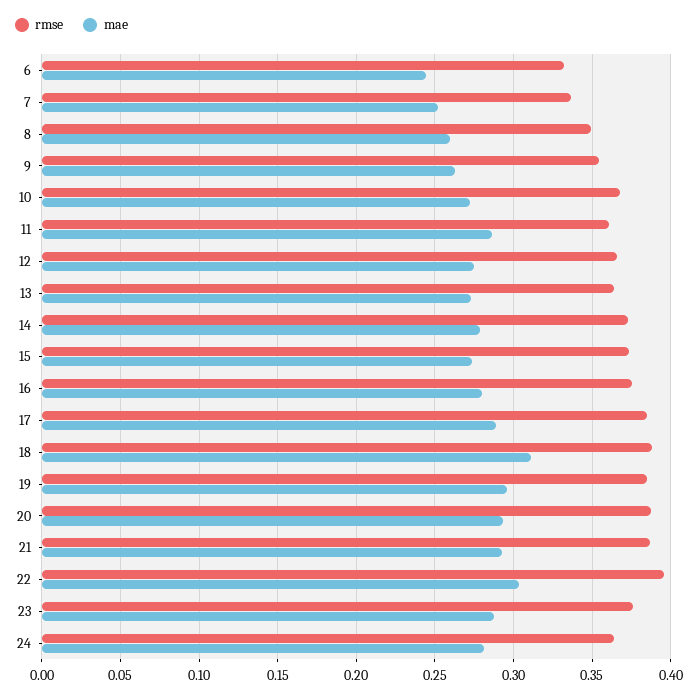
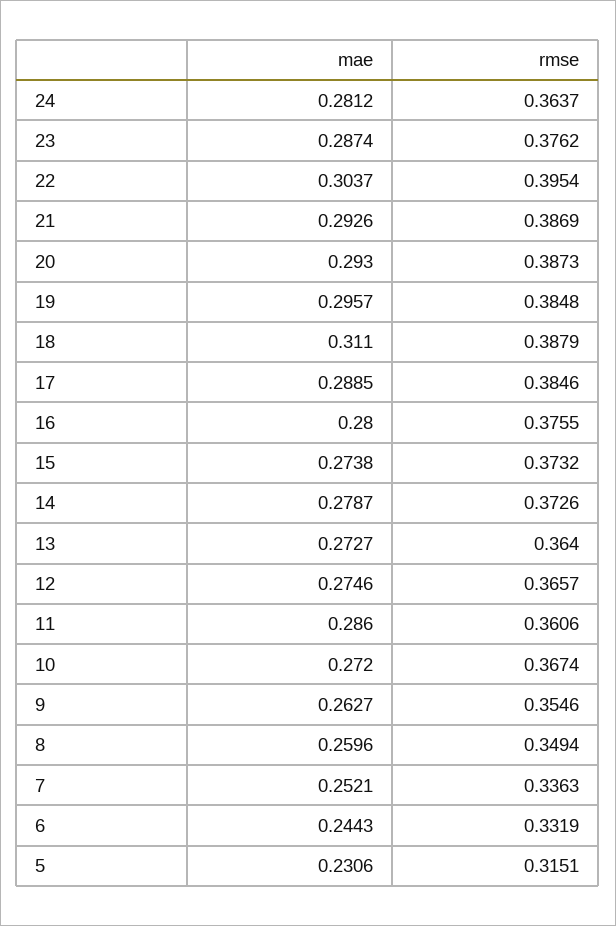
mae, 5: none -> 0.2306
rmse, 5: none -> 0.3151

